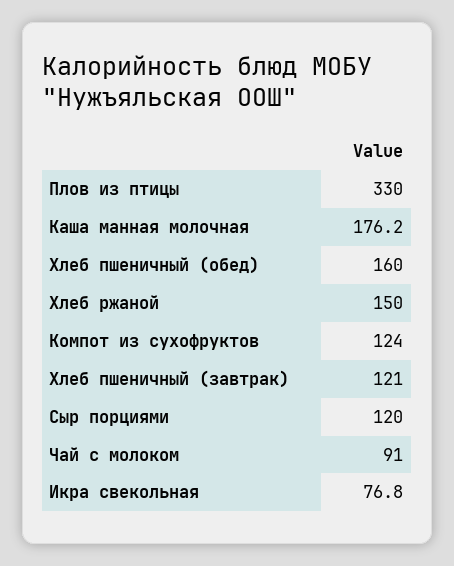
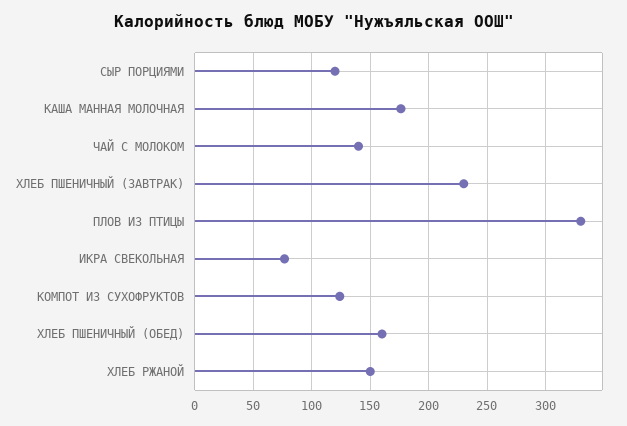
Хлеб пшеничный (завтрак): 121 -> 230
Чай с молоком: 91 -> 140

